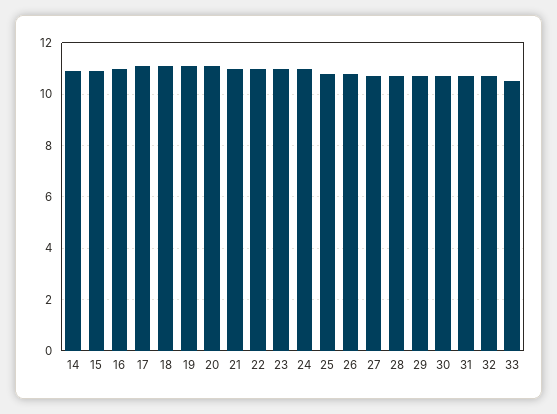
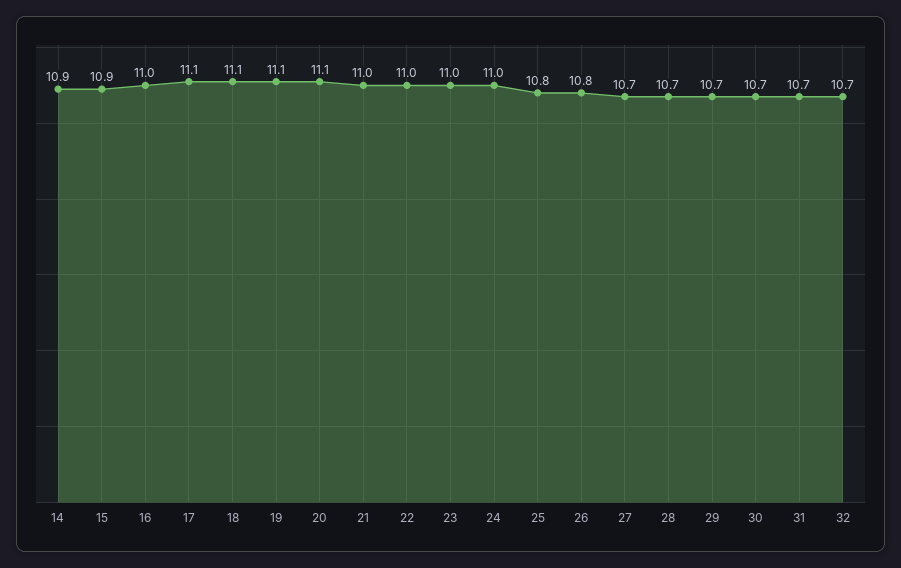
33: 10.5 -> none

